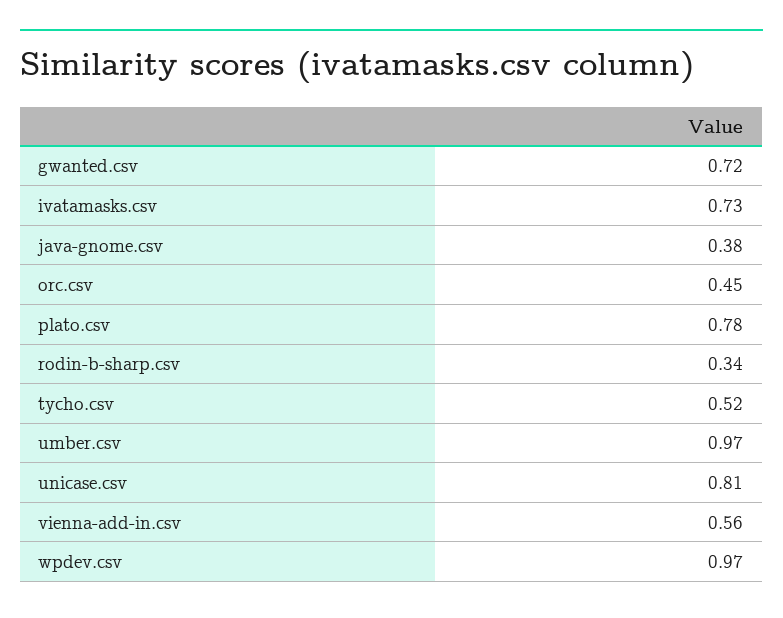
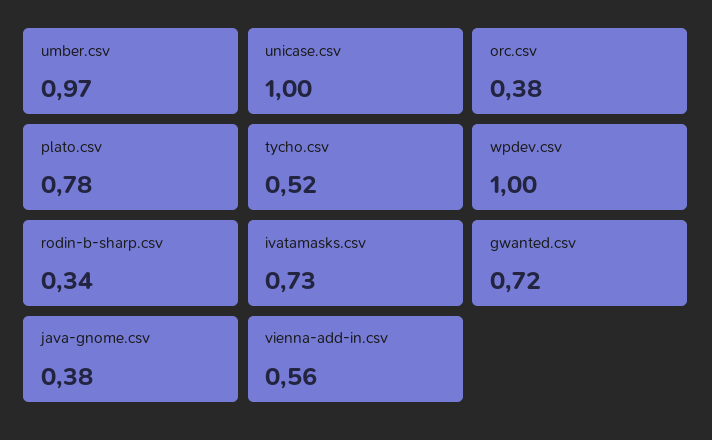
orc.csv: 0.45 -> 0.38
unicase.csv: 0.81 -> 1
wpdev.csv: 0.97 -> 1

